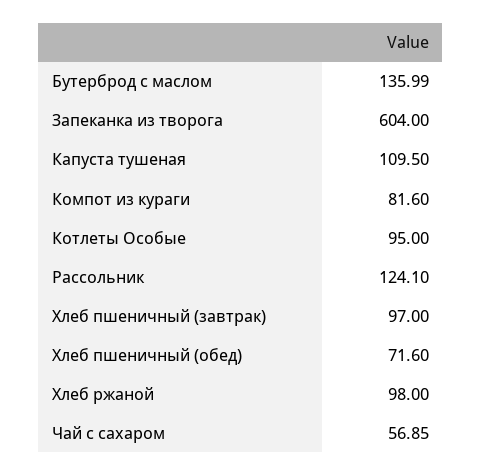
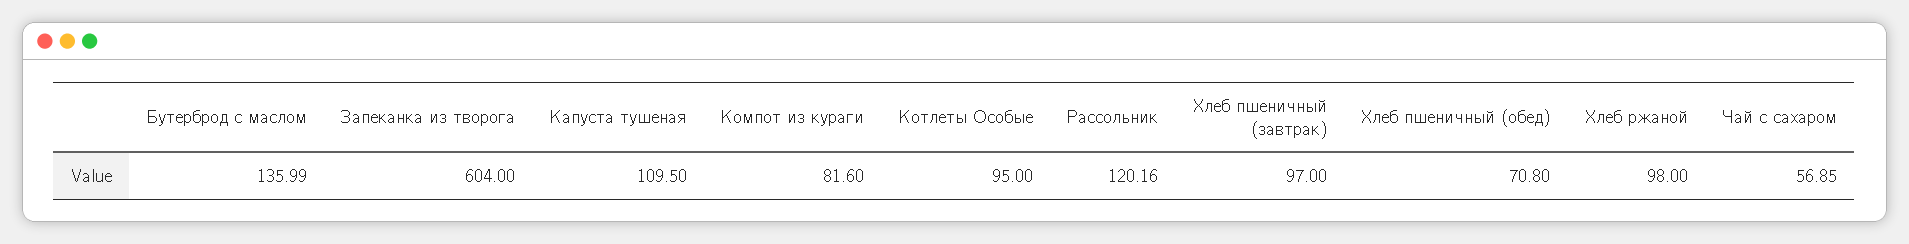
Рассольник: 124.1 -> 120.16
Хлеб пшеничный (обед): 71.6 -> 70.8

